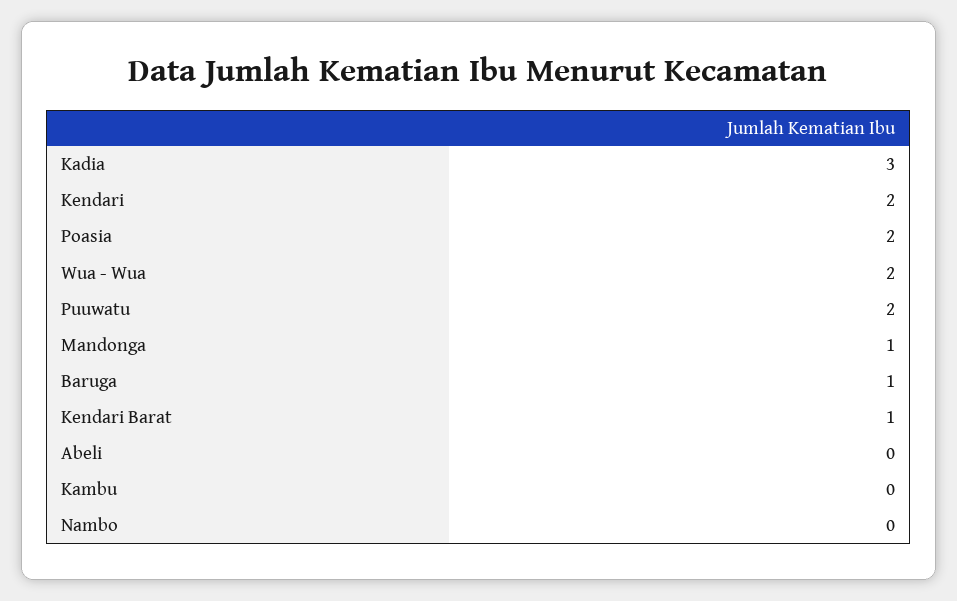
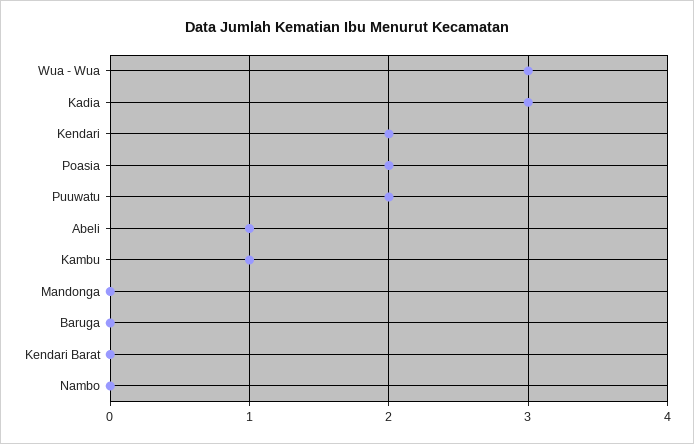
Wua - Wua: 2 -> 3
Mandonga: 1 -> 0
Baruga: 1 -> 0
Kendari Barat: 1 -> 0
Abeli: 0 -> 1
Kambu: 0 -> 1

